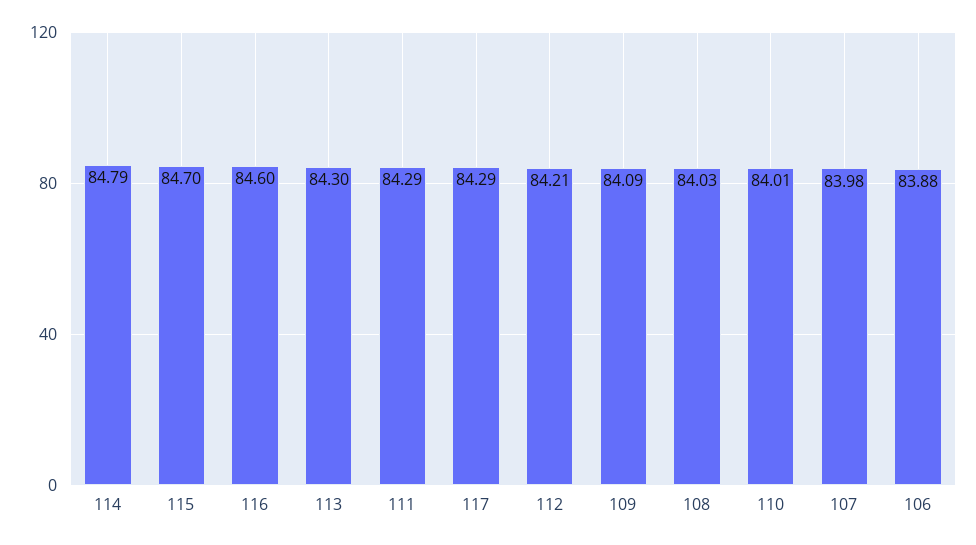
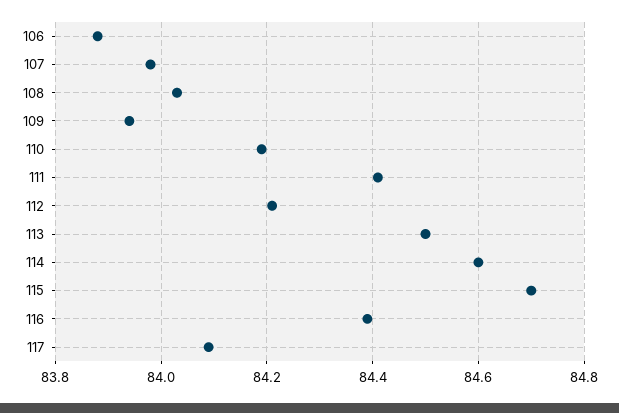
114: 84.79 -> 84.6
116: 84.6 -> 84.4
113: 84.3 -> 84.5
111: 84.29 -> 84.4
117: 84.29 -> 84.1
109: 84.09 -> 83.95
110: 84.01 -> 84.2

